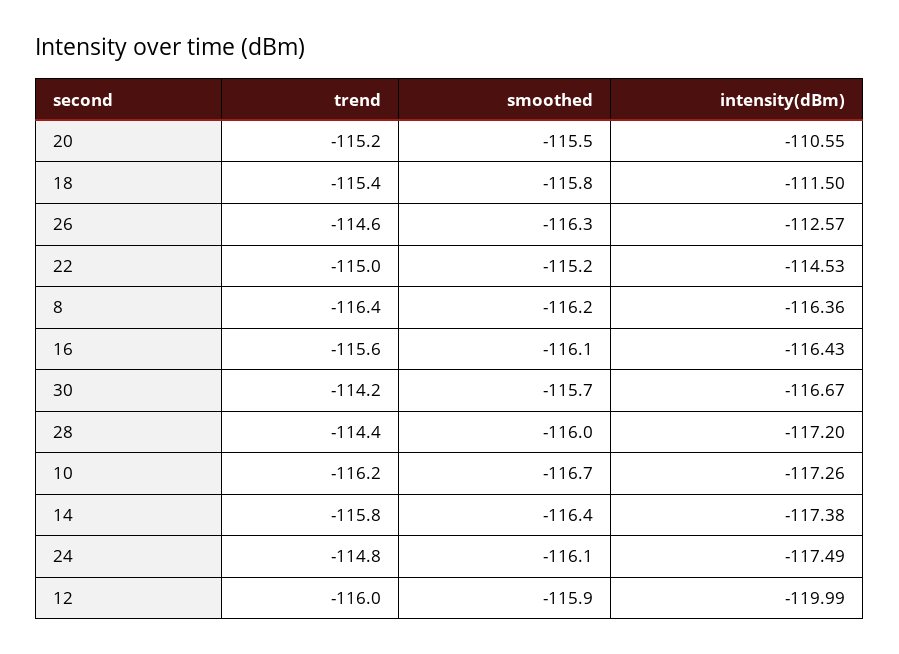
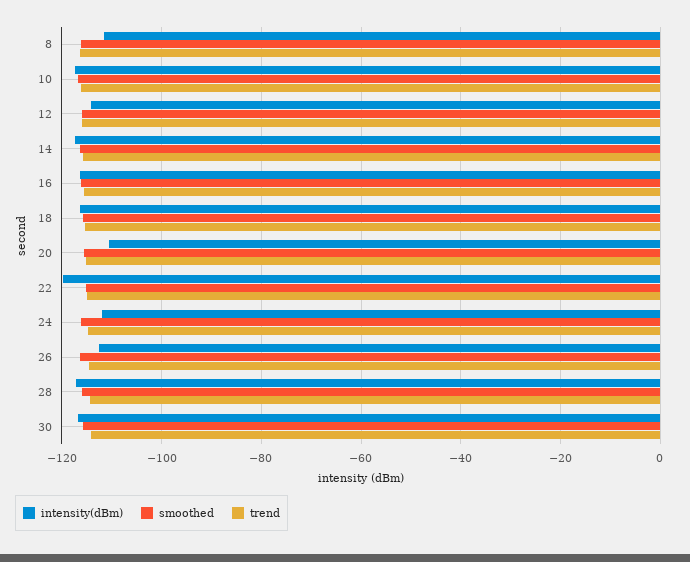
intensity(dBm), 18: -111.5 -> -116
intensity(dBm), 22: -114.53 -> -120
intensity(dBm), 8: -116.36 -> -112
intensity(dBm), 24: -117.49 -> -112
intensity(dBm), 12: -119.99 -> -114

